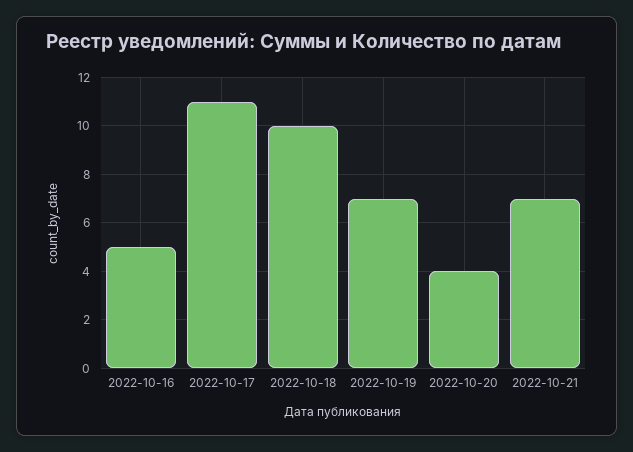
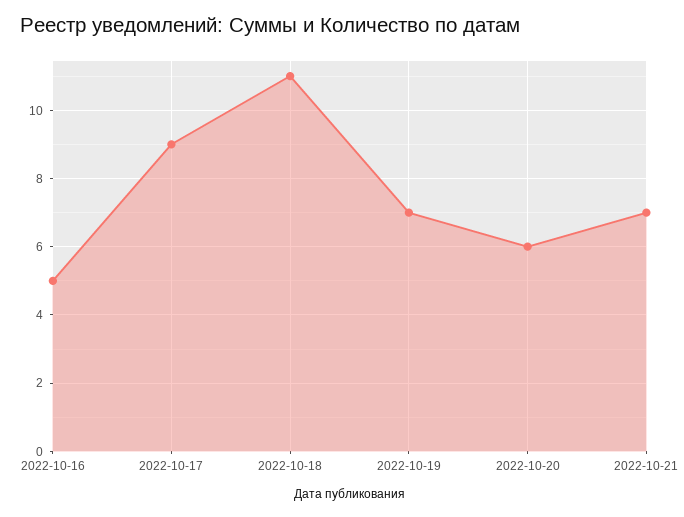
2022-10-17: 11 -> 9
2022-10-18: 10 -> 11
2022-10-20: 4 -> 6

